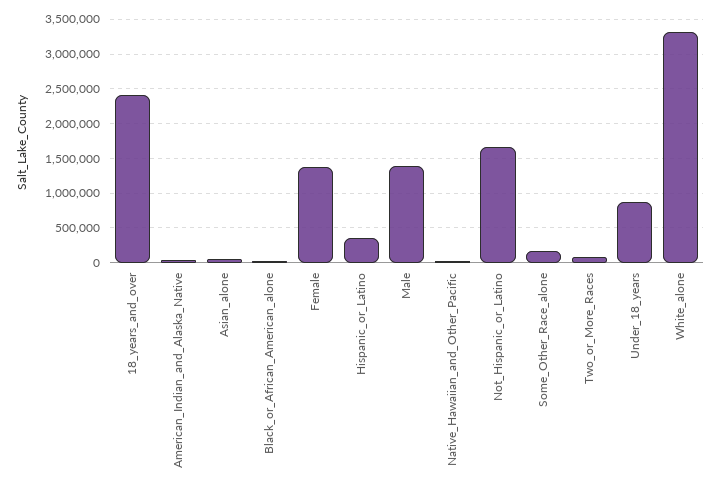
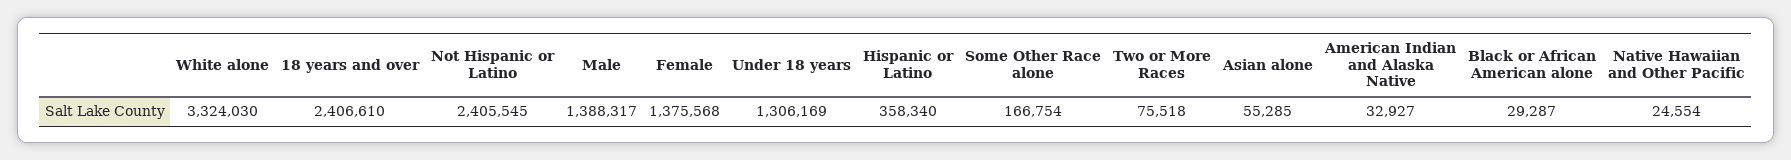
Not_Hispanic_or_Latino: 1700000 -> 2405545
Under_18_years: 900000 -> 1306169

